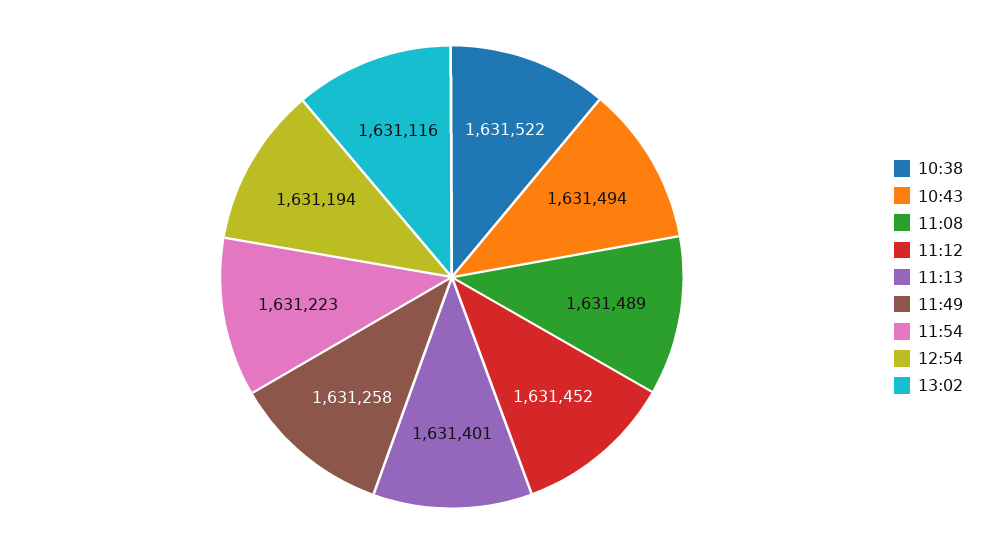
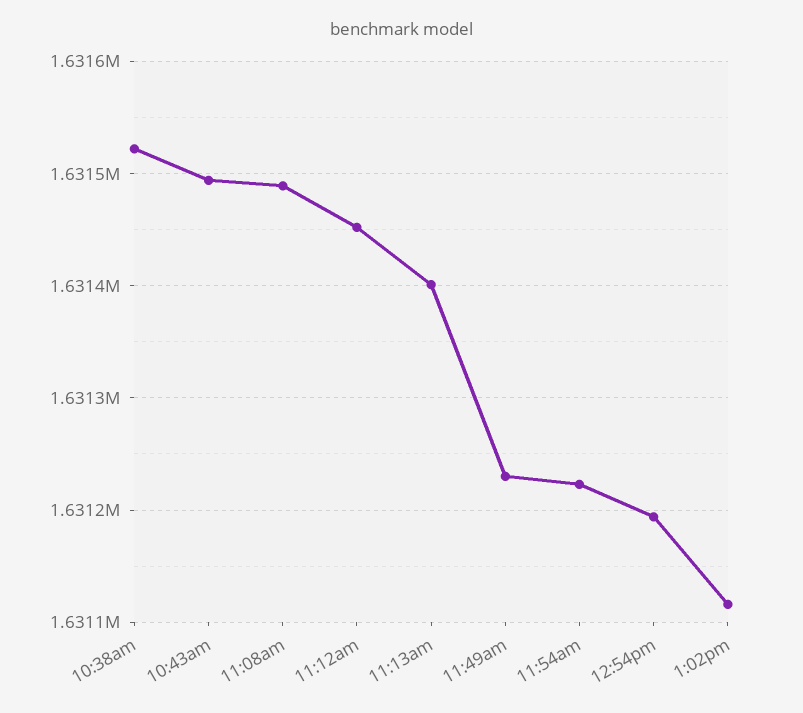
11:49: 1631258 -> 1631230

